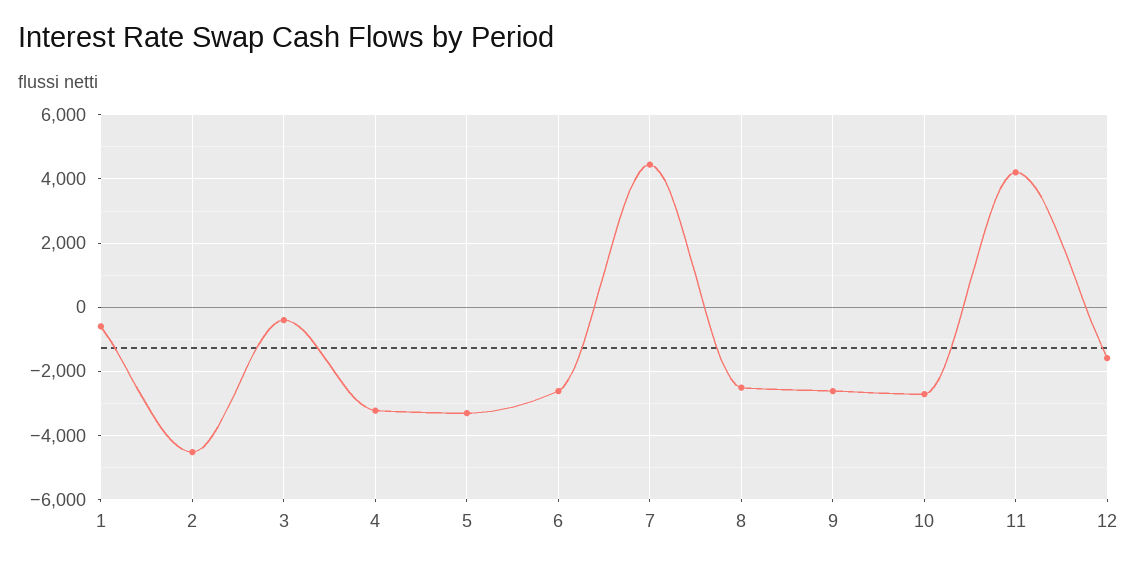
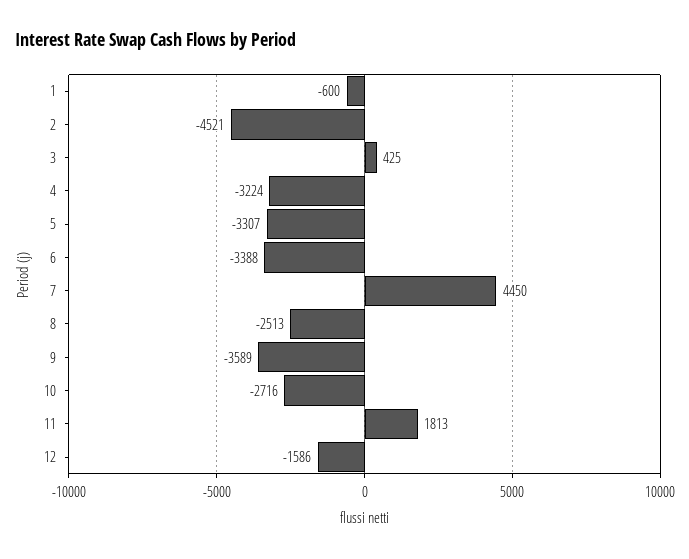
3: -400 -> 425
6: -2600 -> -3388
9: -2600 -> -3589
11: 4200 -> 1813

